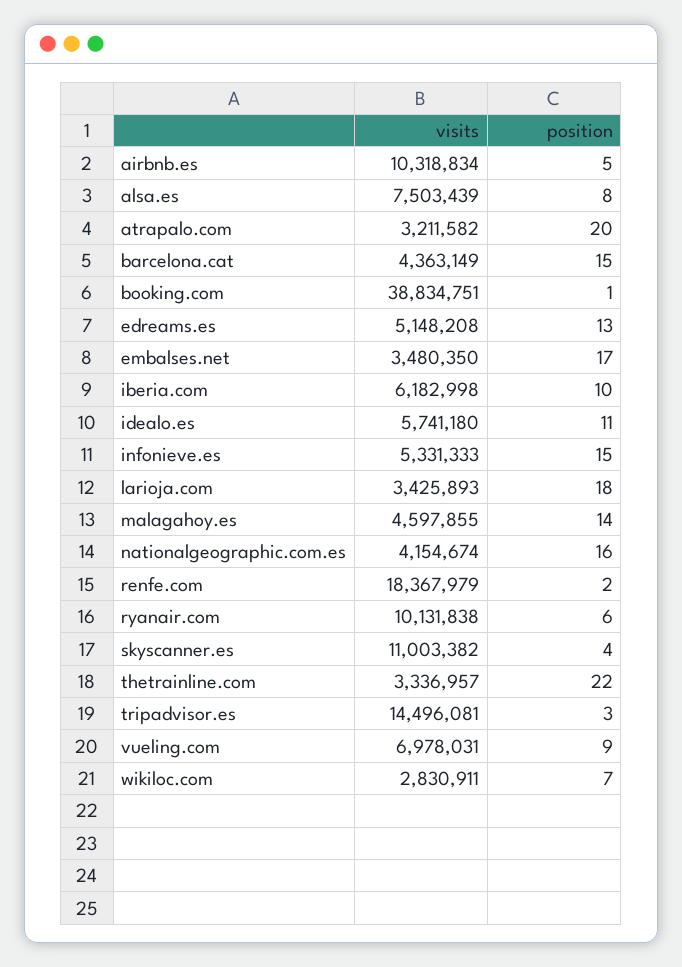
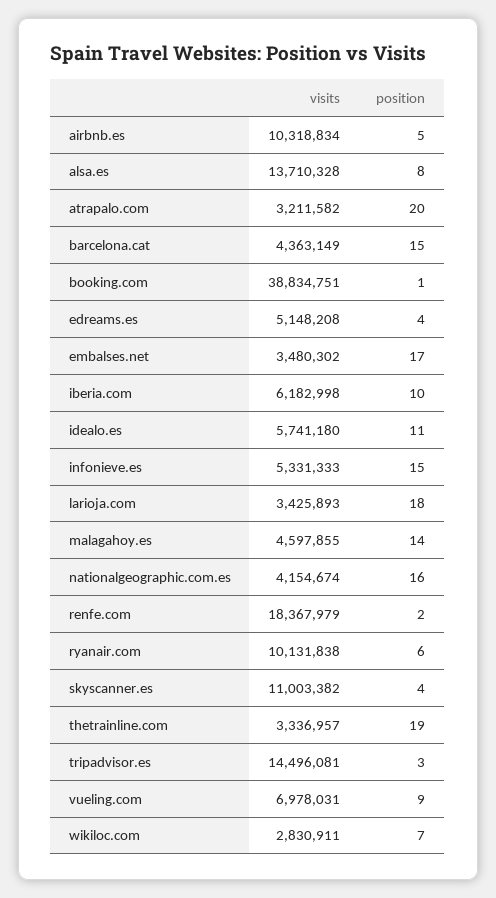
visits, alsa.es: 7503439 -> 13710328
position, edreams.es: 13 -> 4
visits, embalses.net: 3480350 -> 3480302
position, thetrainline.com: 22 -> 19

